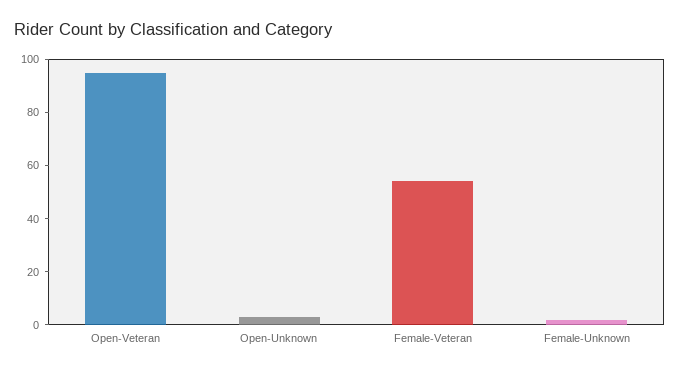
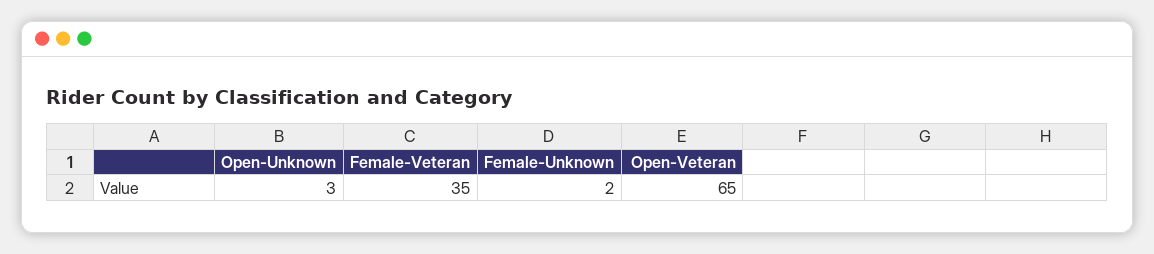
Open-Veteran: 95 -> 65
Female-Veteran: 55 -> 35

